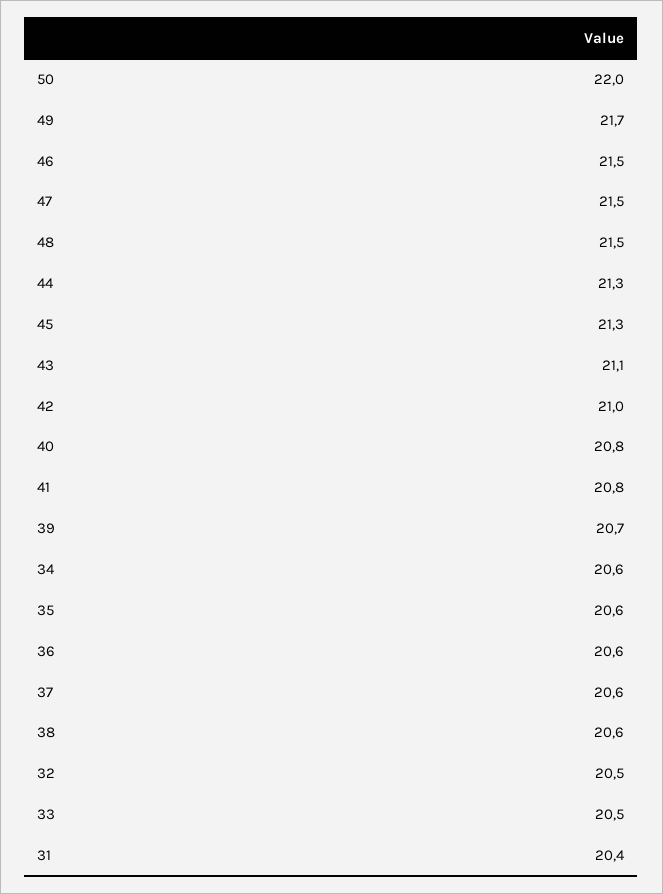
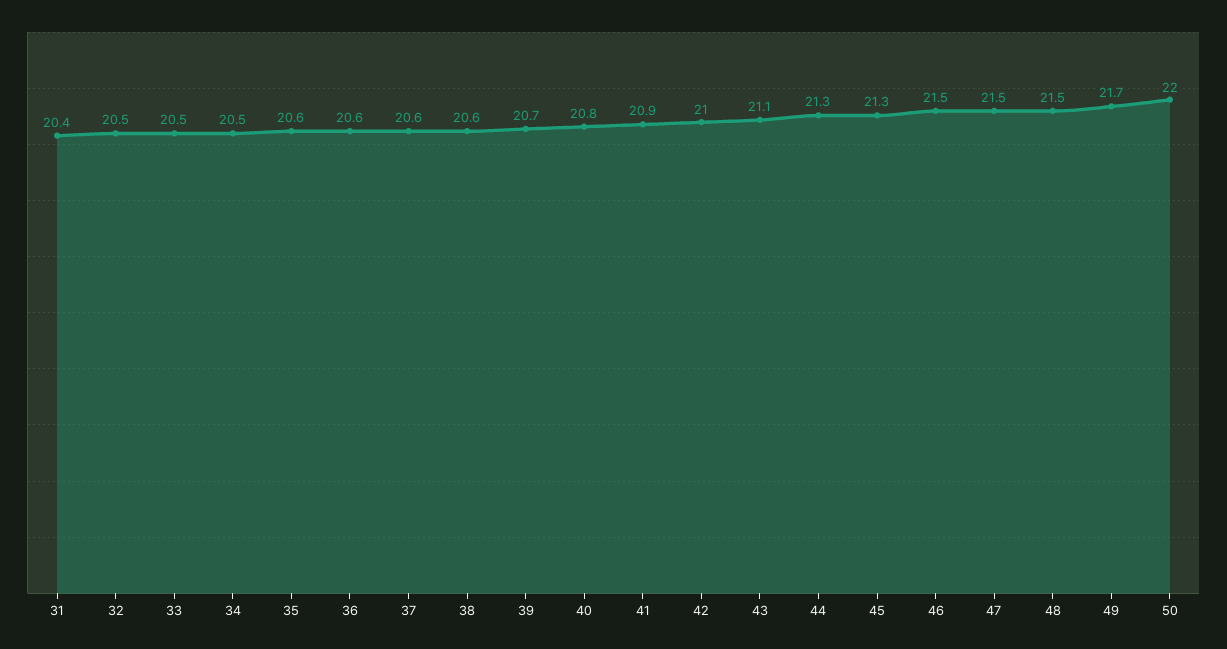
41: 20.8 -> 20.9
34: 20.6 -> 20.5

